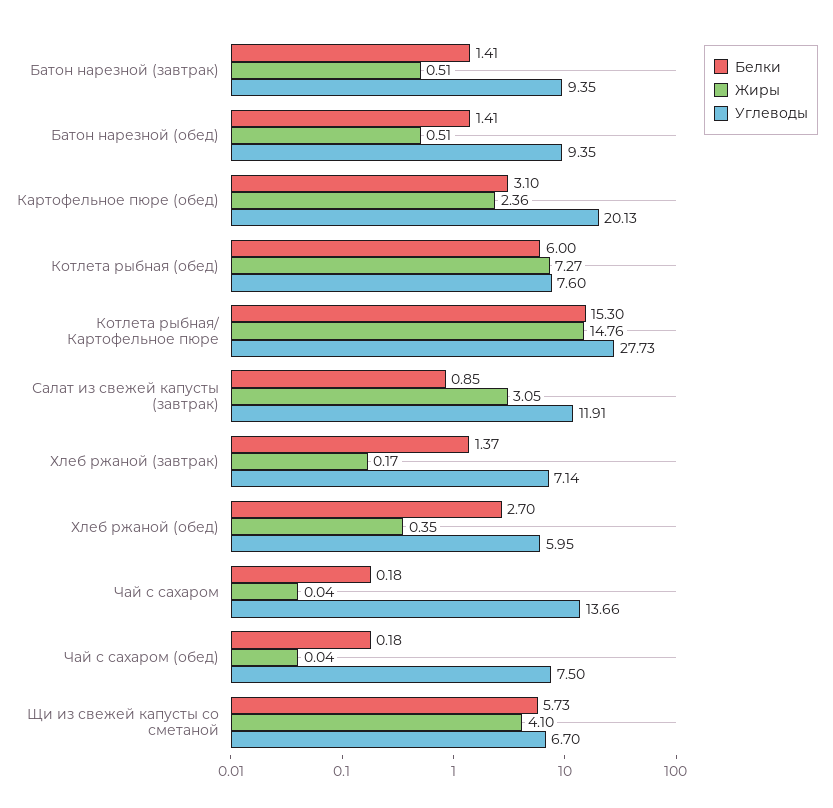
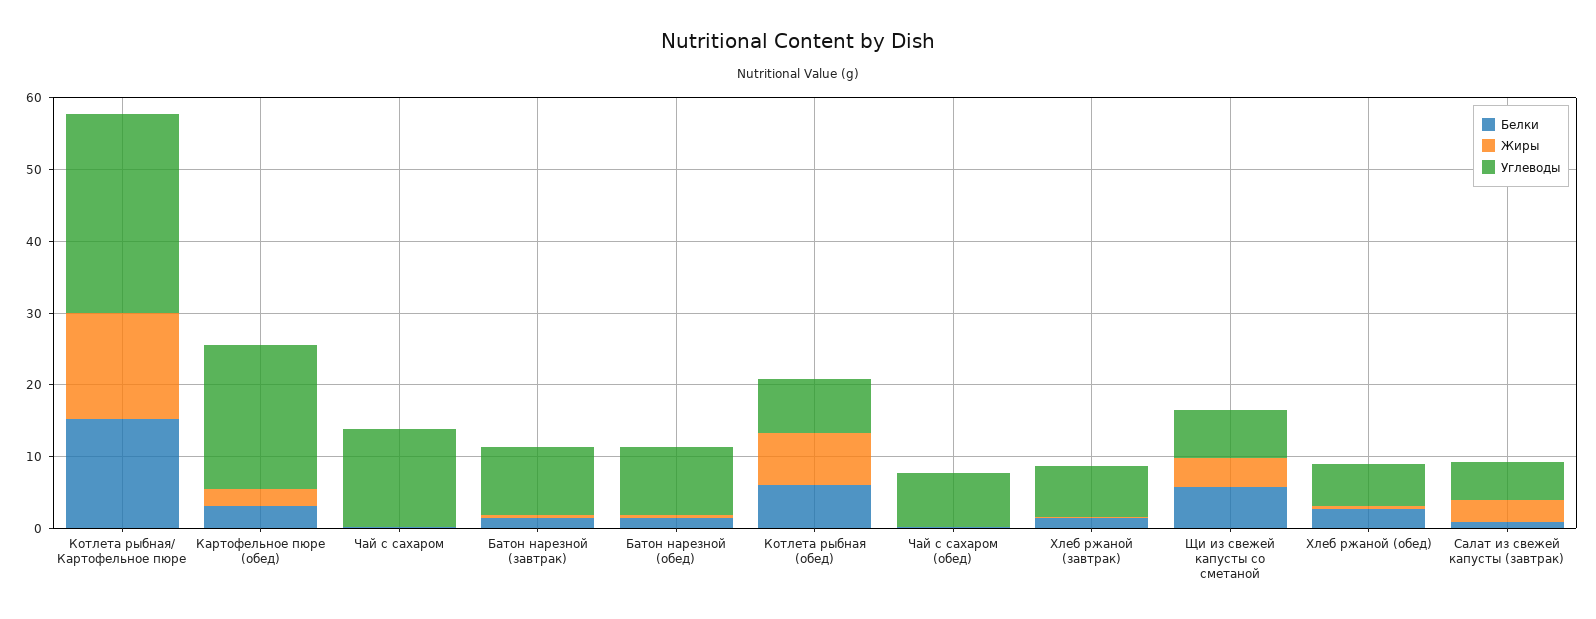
Углеводы, Салат из свежей капусты (завтрак): 11.91 -> 6

